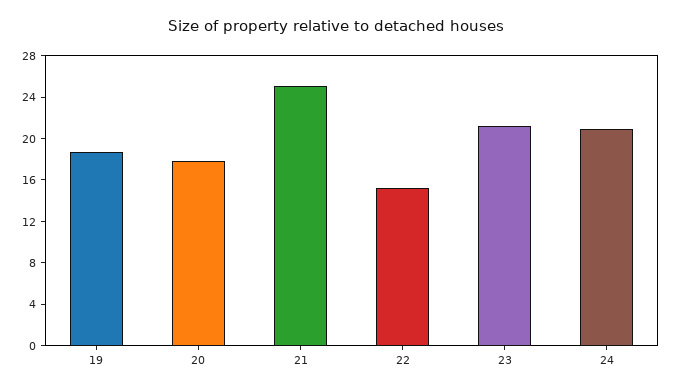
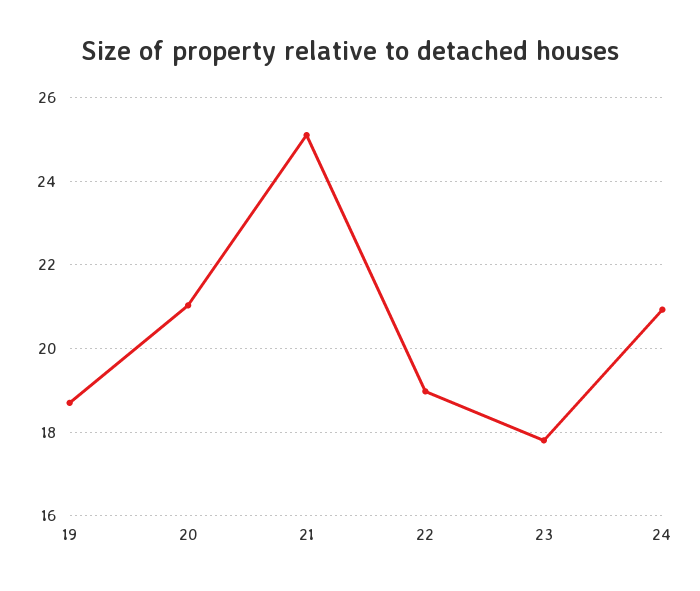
20: 18 -> 21
22: 15 -> 19
23: 21 -> 17.8

